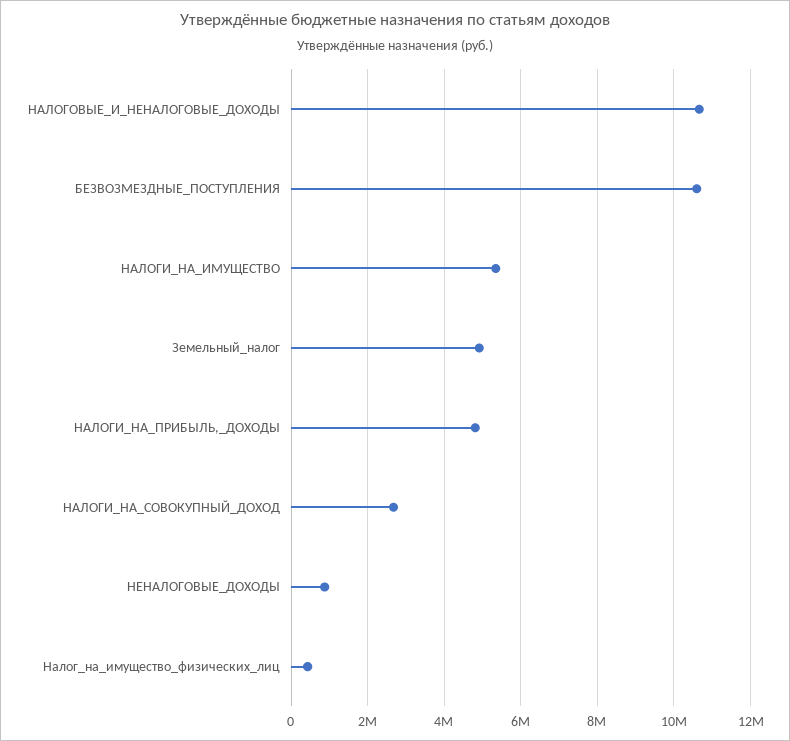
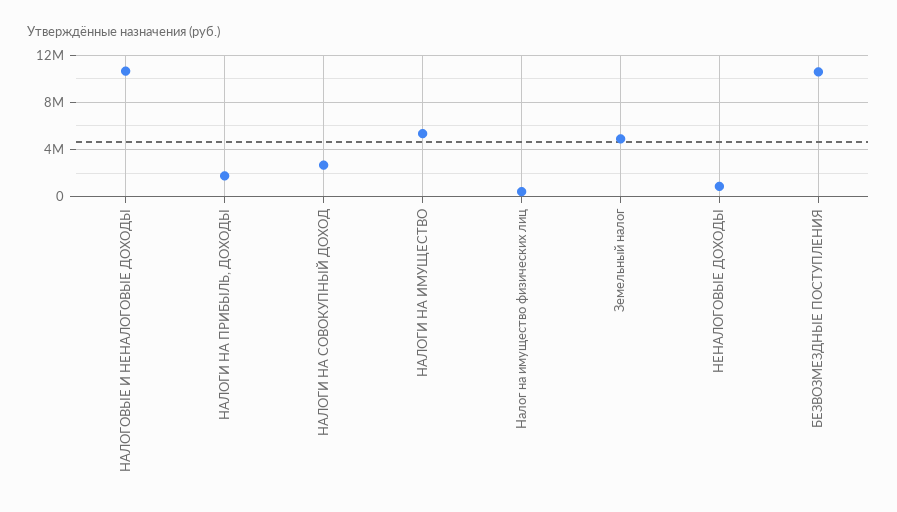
НАЛОГИ_НА_ПРИБЫЛЬ,_ДОХОДЫ: 4800000 -> 2000000

